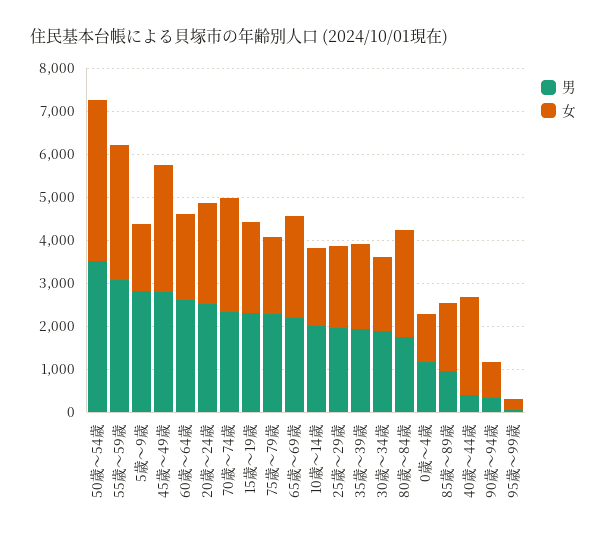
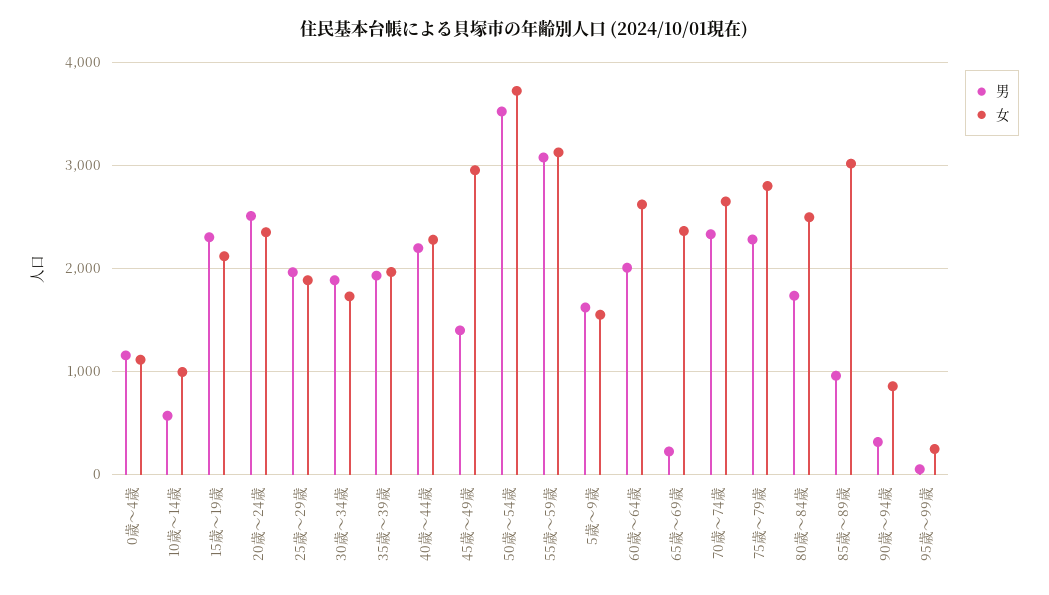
男, 5歳～9歳: 2800 -> 1600
男, 45歳～49歳: 2800 -> 1400
男, 60歳～64歳: 2600 -> 2000
女, 60歳～64歳: 2000 -> 2600
女, 75歳～79歳: 1800 -> 2800
男, 65歳～69歳: 2200 -> 200
男, 10歳～14歳: 2000 -> 600
女, 10歳～14歳: 1800 -> 1000
女, 85歳～89歳: 1600 -> 3000
男, 40歳～44歳: 400 -> 2200

